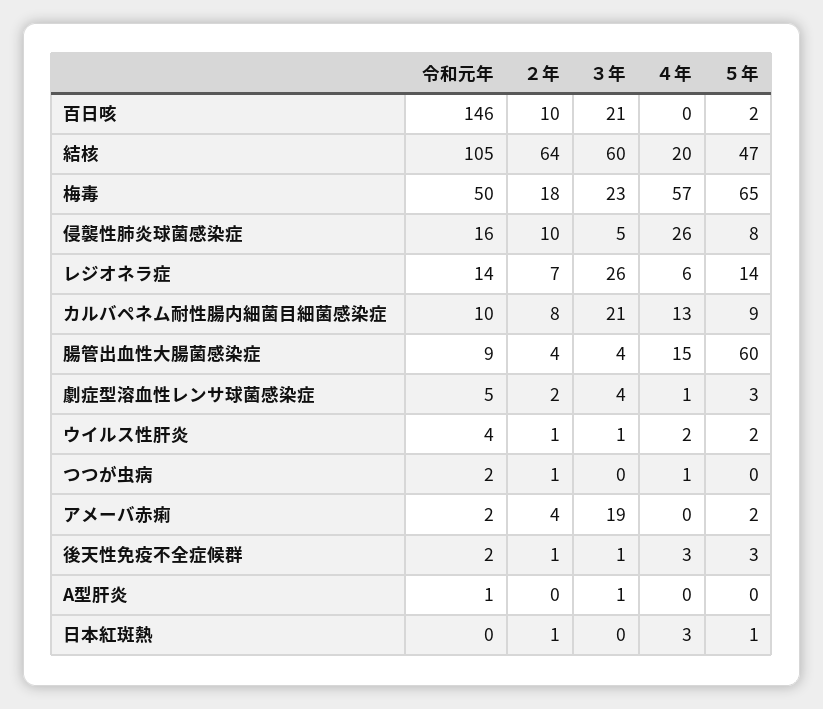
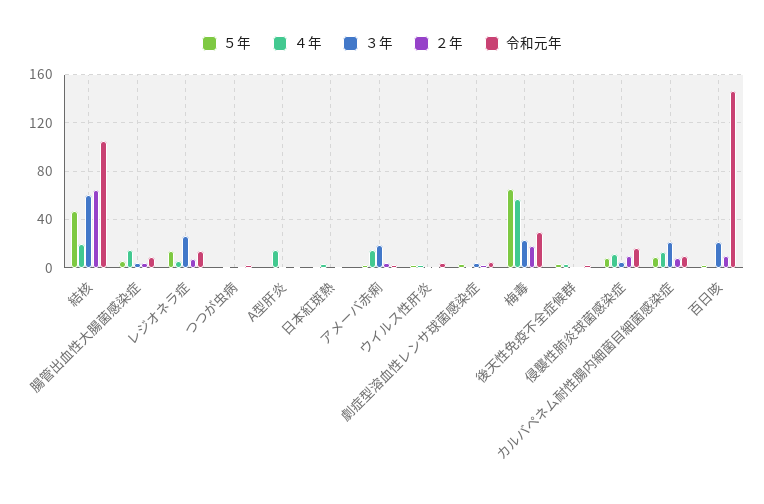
令和元年, 梅毒: 50 -> 30
４年, 侵襲性肺炎球菌感染症: 26 -> 10
５年, 腸管出血性大腸菌感染症: 60 -> 5
４年, アメーバ赤痢: 0 -> 15
４年, A型肝炎: 0 -> 15

